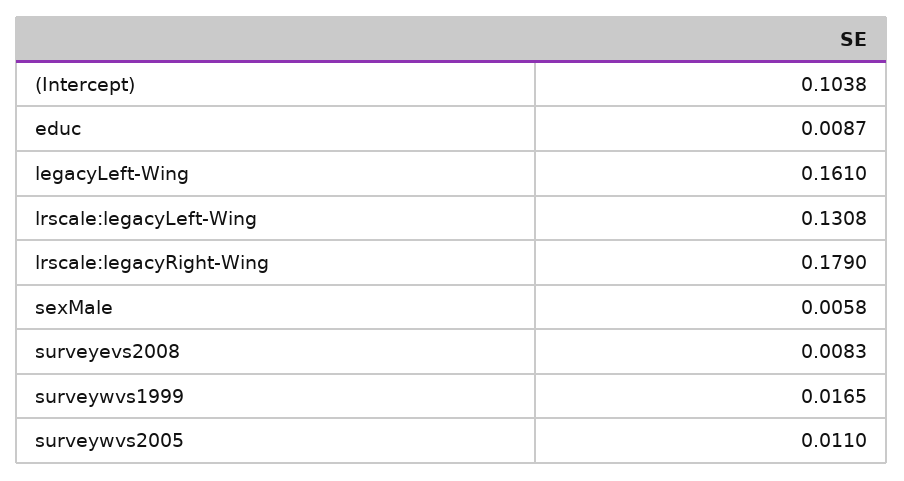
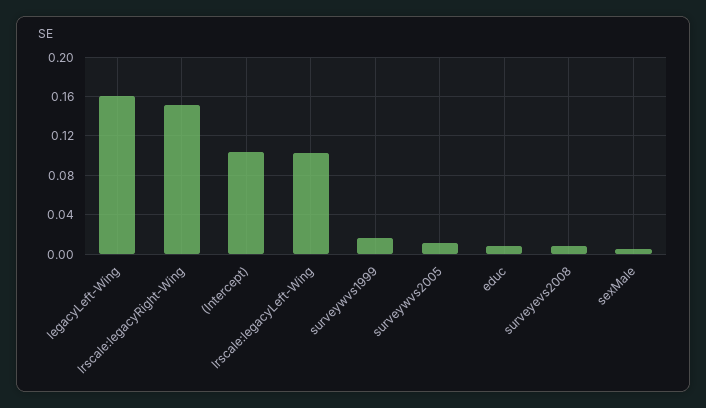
lrscale:legacyLeft-Wing: 0.1308 -> 0.1
lrscale:legacyRight-Wing: 0.179 -> 0.15

